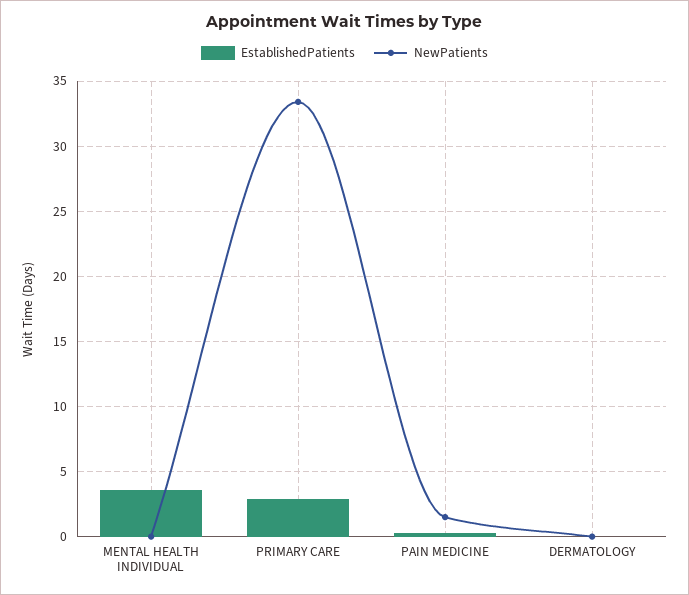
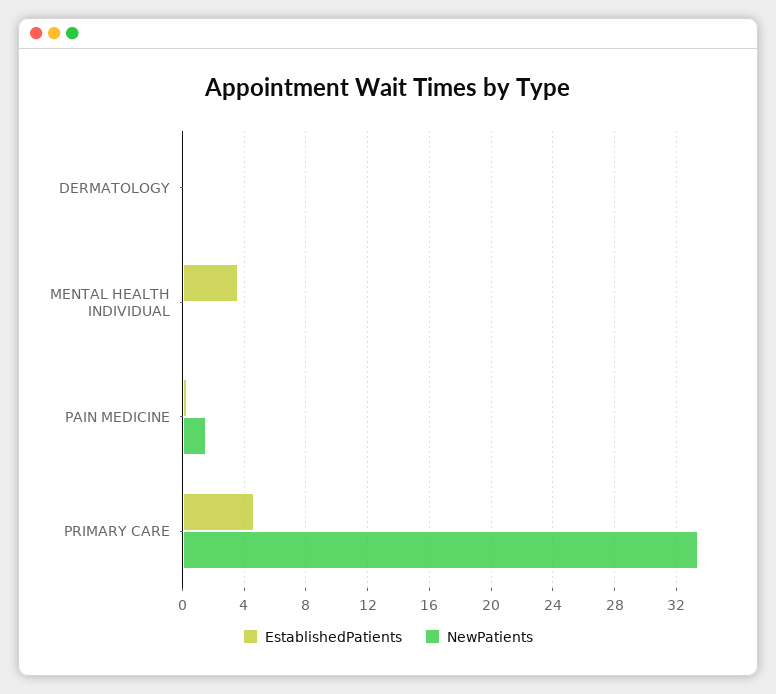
EstablishedPatients, PRIMARY CARE: 3 -> 4.5

